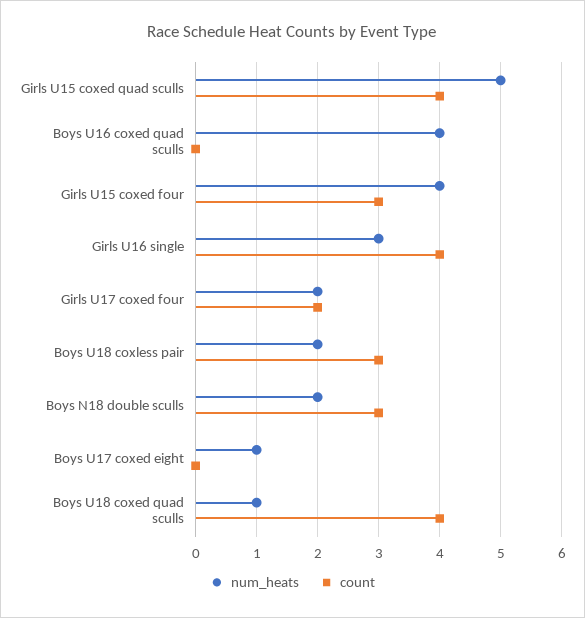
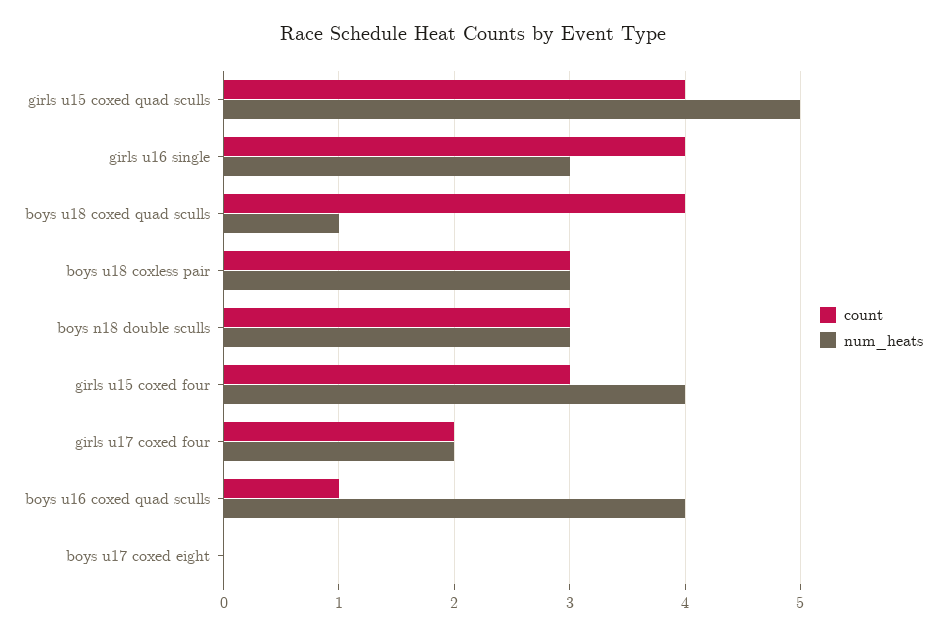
count, Boys U16 coxed quad sculls: 0 -> 1
num_heats, Boys U18 coxless pair: 2 -> 3
num_heats, Boys N18 double sculls: 2 -> 3
num_heats, Boys U17 coxed eight: 1 -> 0

